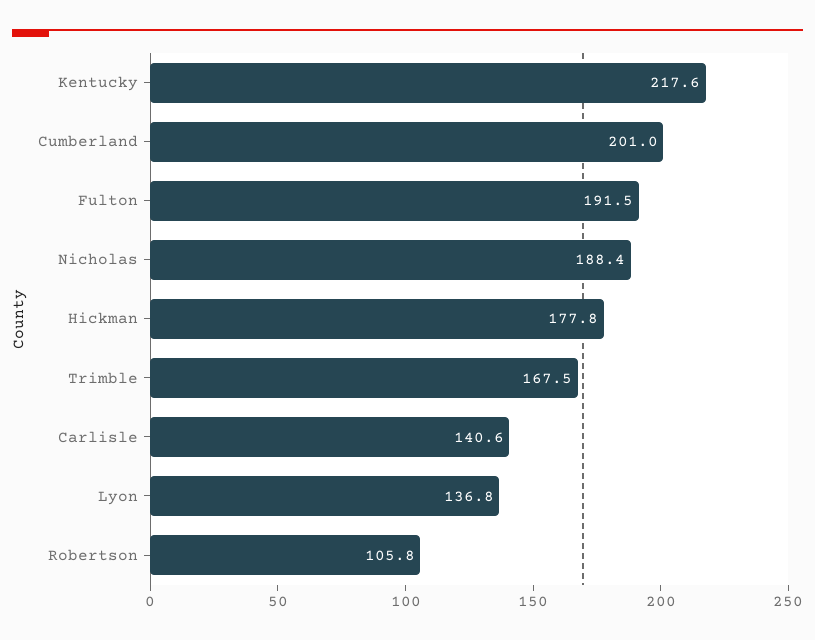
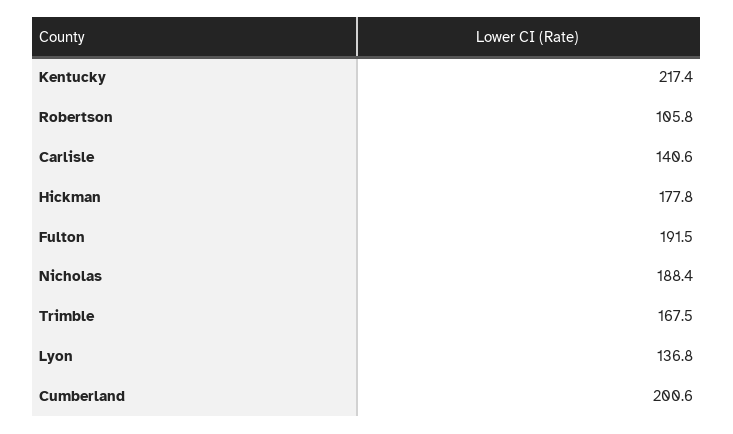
Kentucky: 217.6 -> 217.4
Cumberland: 201 -> 200.6

